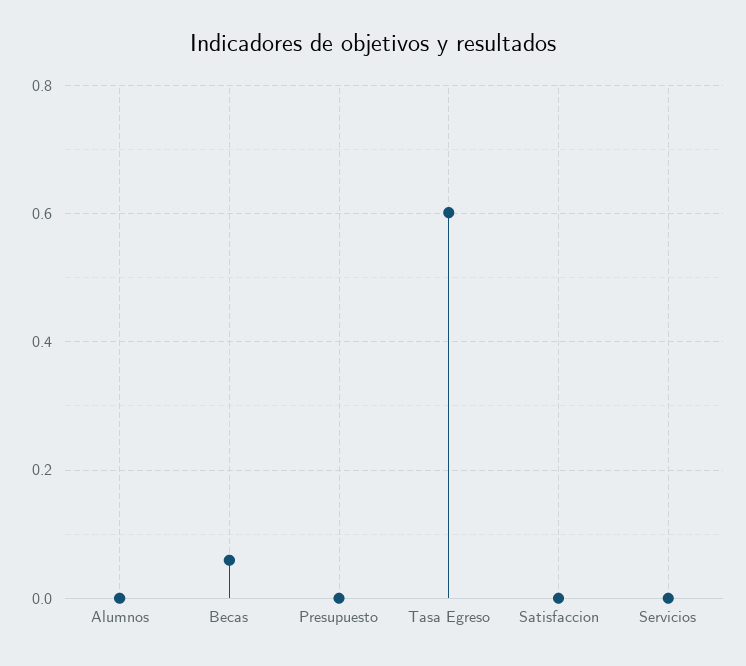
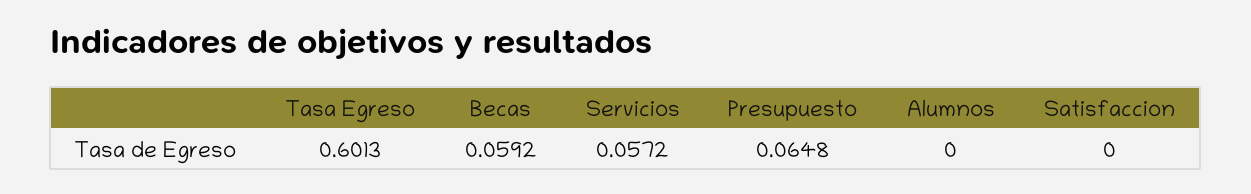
Presupuesto: 0 -> 0.0648
Servicios: 0 -> 0.0572

